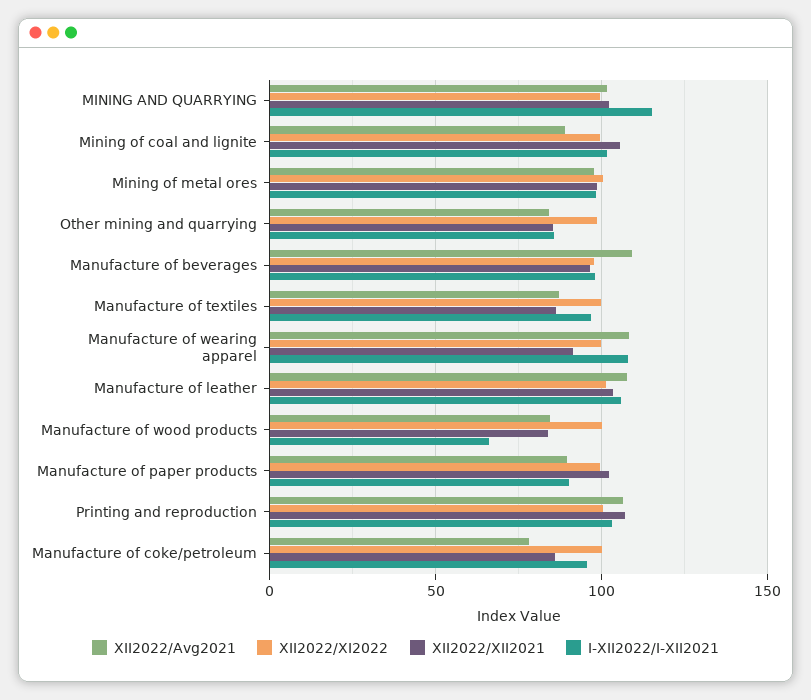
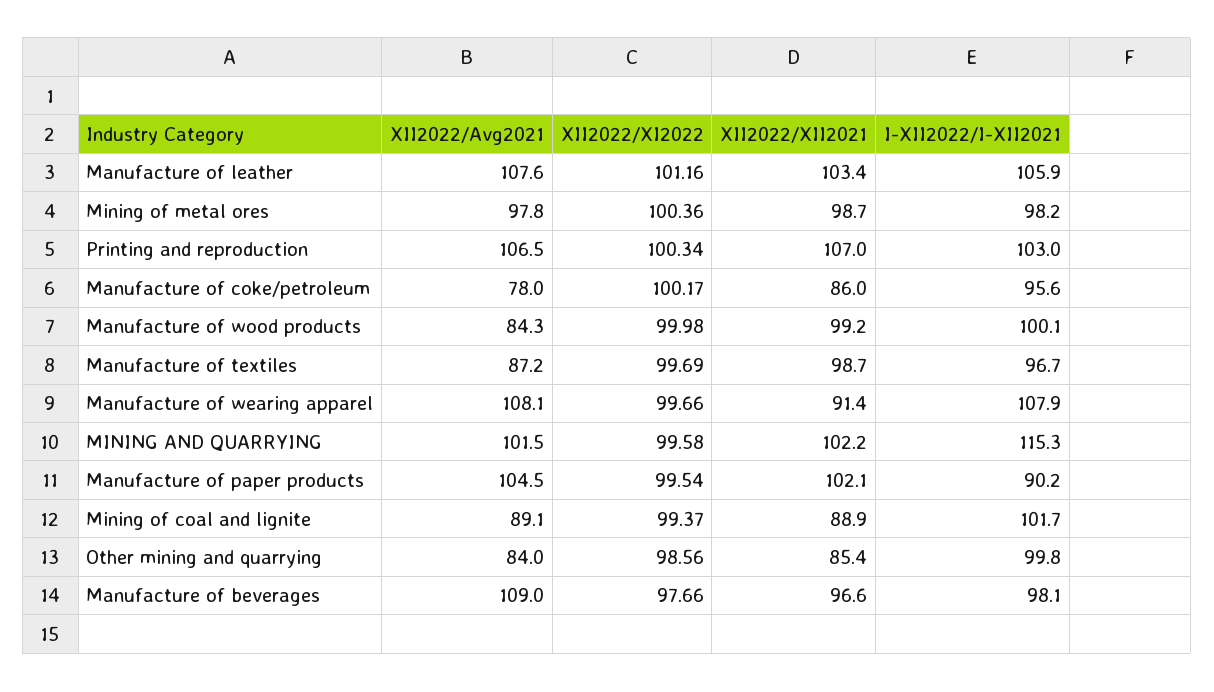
XII2022/XII2021, Mining of coal and lignite: 105 -> 88.9
I-XII2022/I-XII2021, Other mining and quarrying: 85 -> 99.8
XII2022/XII2021, Manufacture of textiles: 85 -> 98.7
XII2022/XII2021, Manufacture of wood products: 85 -> 99.2
I-XII2022/I-XII2021, Manufacture of wood products: 65 -> 100.1
XII2022/Avg2021, Manufacture of paper products: 90 -> 104.5

